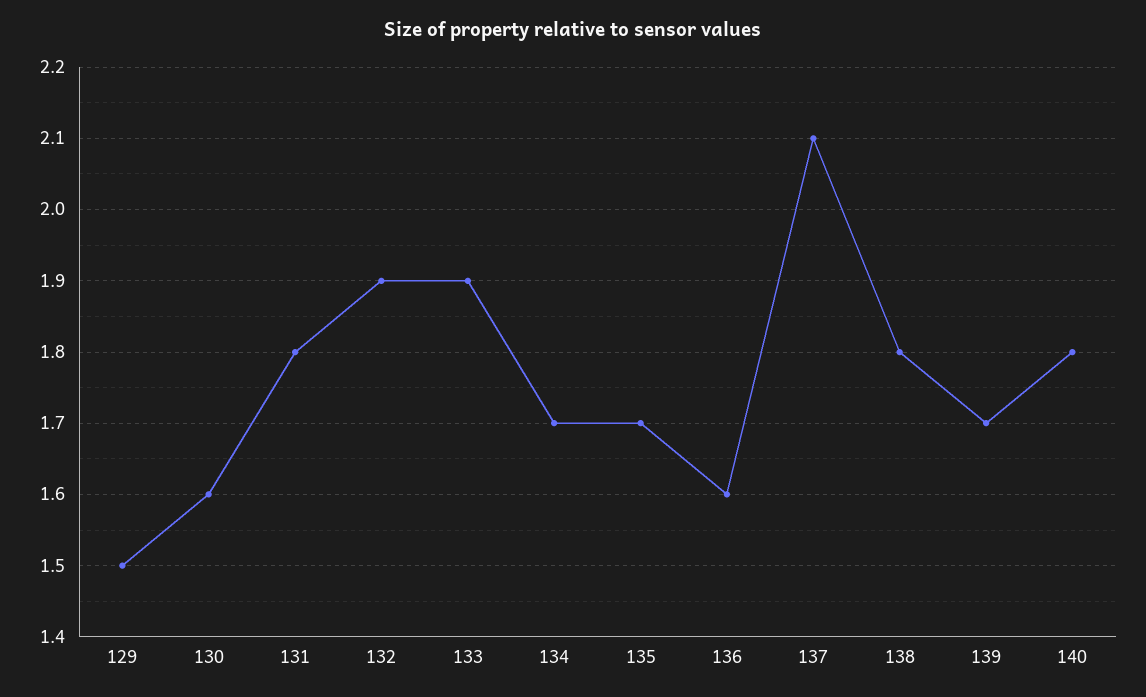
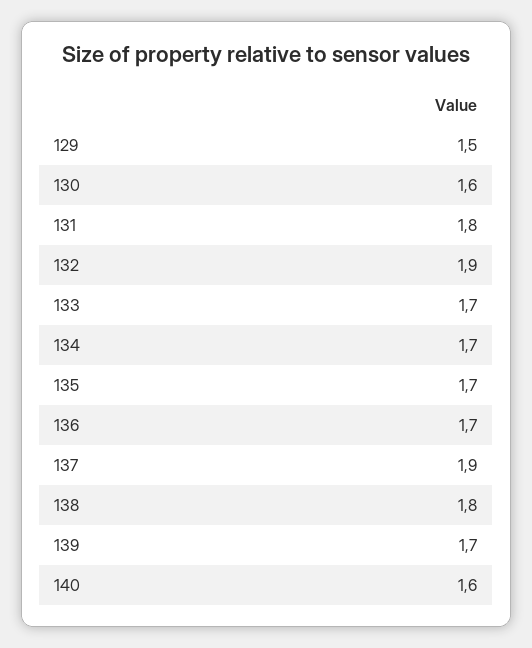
133: 1.9 -> 1.7
136: 1.6 -> 1.7
137: 2.1 -> 1.9
140: 1.8 -> 1.6

